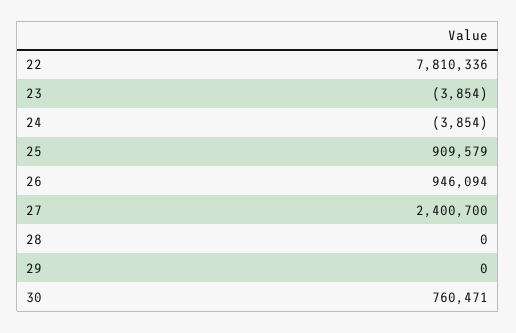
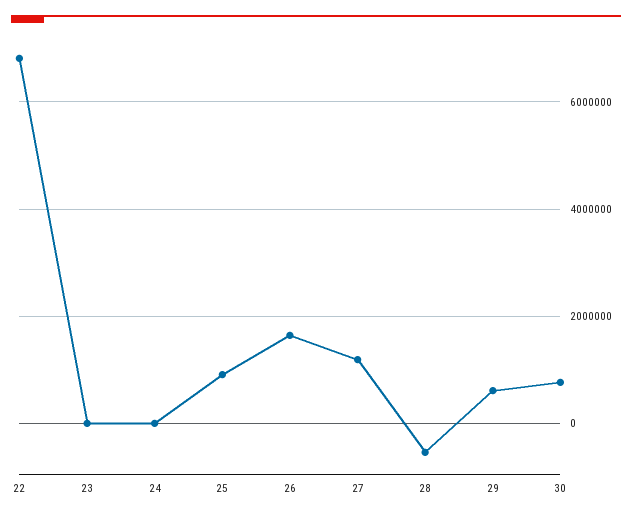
22: 7810336 -> 6800000
26: 946094 -> 1600000
27: 2400700 -> 1200000
28: 0 -> -600000
29: 0 -> 600000

